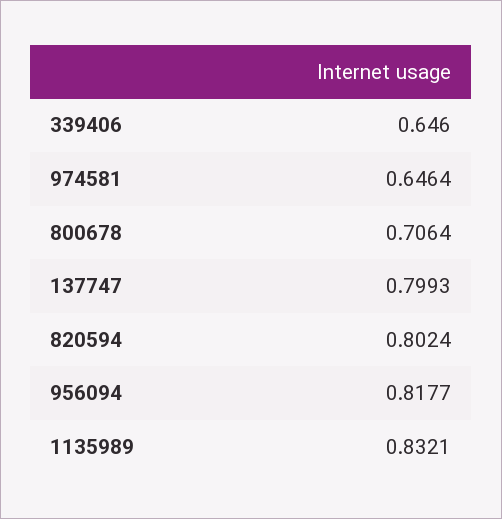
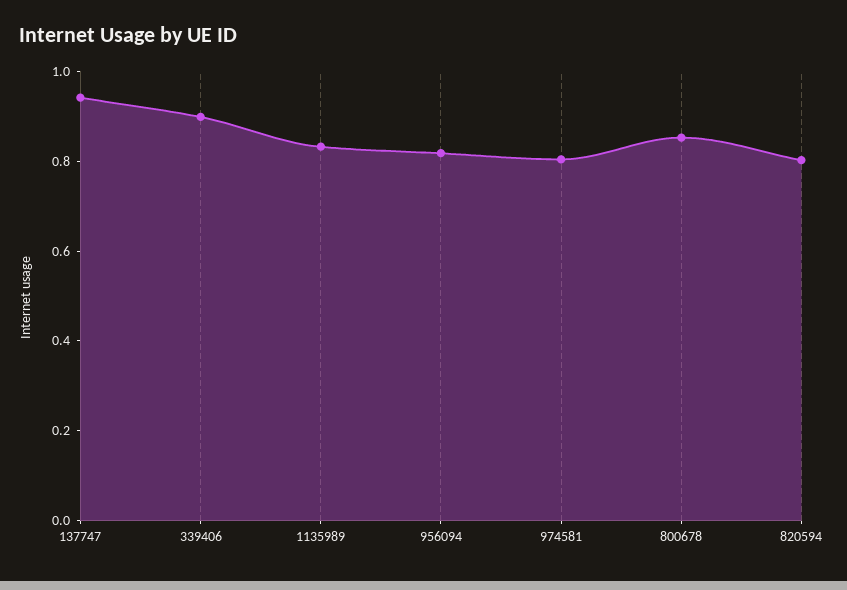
339406: 0.646 -> 0.9
974581: 0.6464 -> 0.8
800678: 0.7064 -> 0.85
137747: 0.7993 -> 0.95

